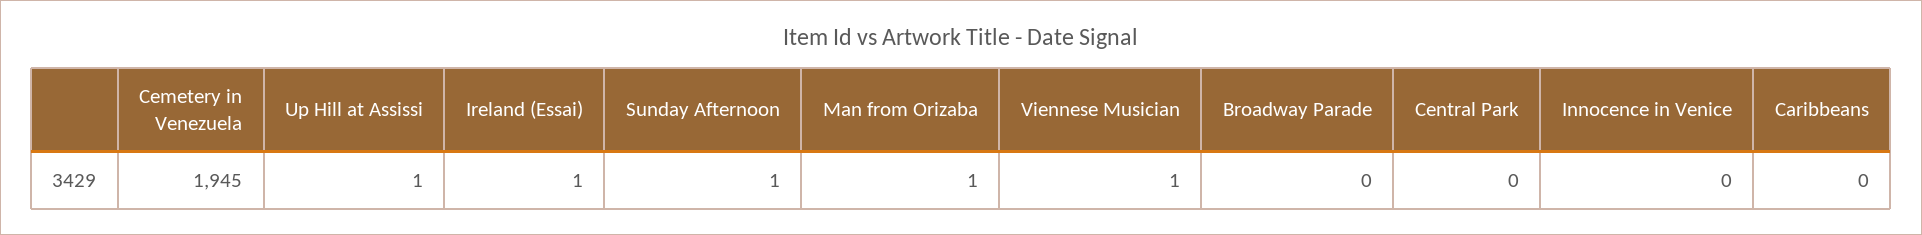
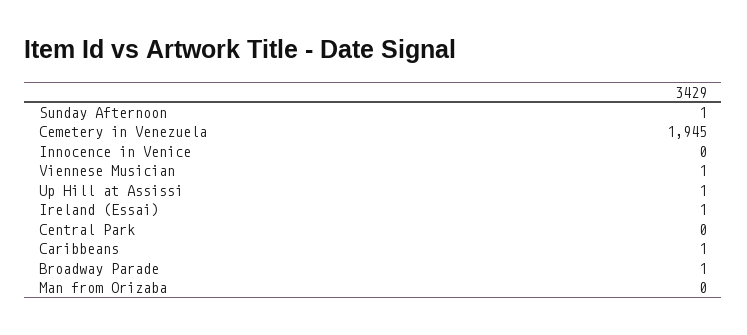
Man from Orizaba: 1 -> 0
Broadway Parade: 0 -> 1
Caribbeans: 0 -> 1

